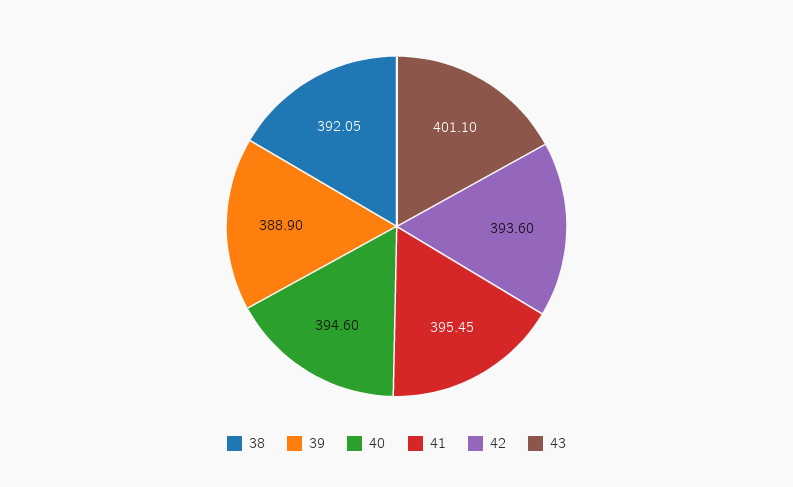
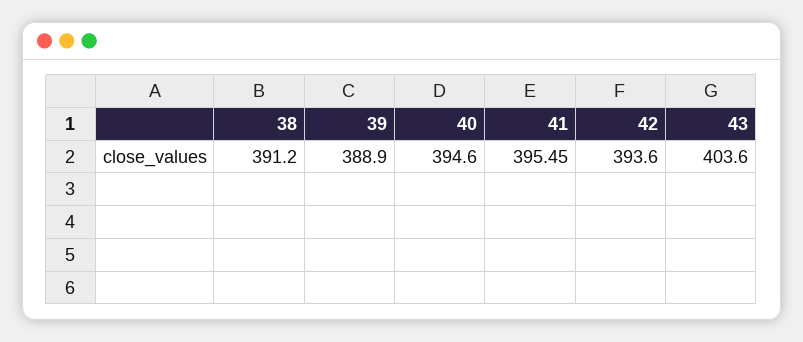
38: 392.05 -> 391.2
43: 401.1 -> 403.6

